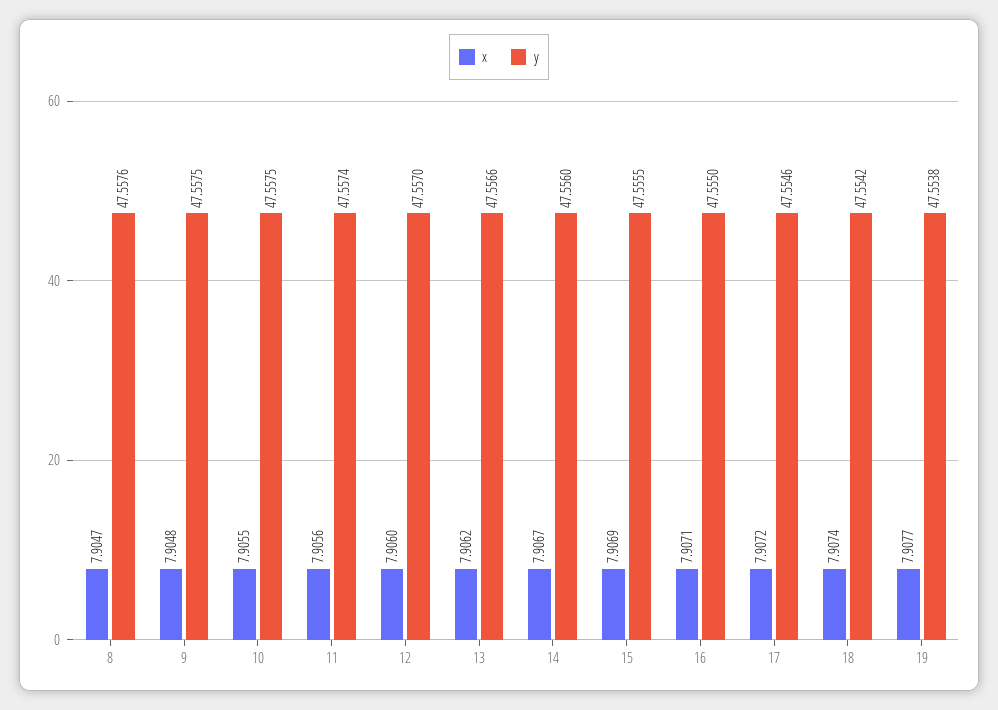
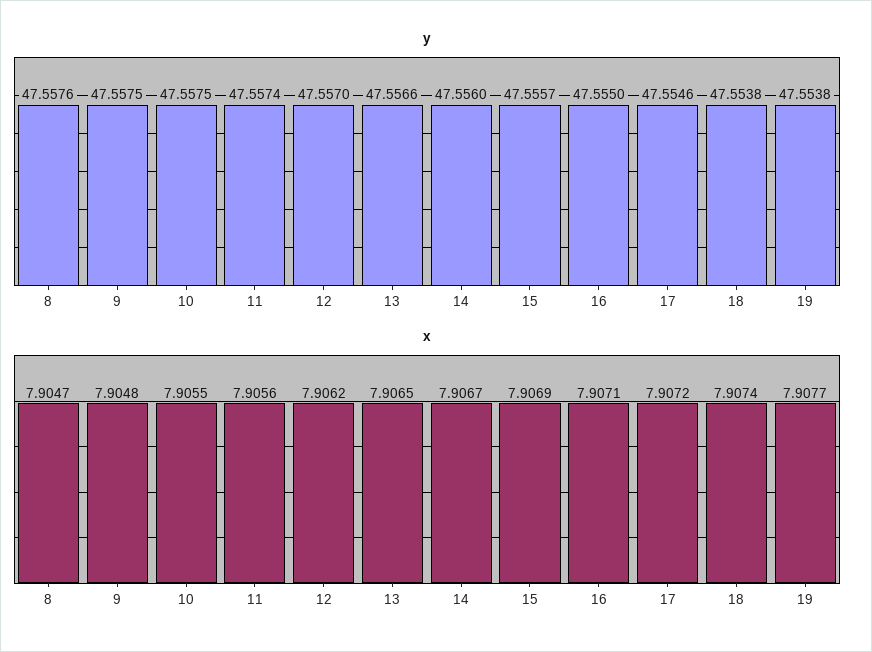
x, 12: 7.906 -> 7.9062
x, 13: 7.9062 -> 7.9065
y, 15: 47.5555 -> 47.5557
y, 18: 47.5542 -> 47.5538

